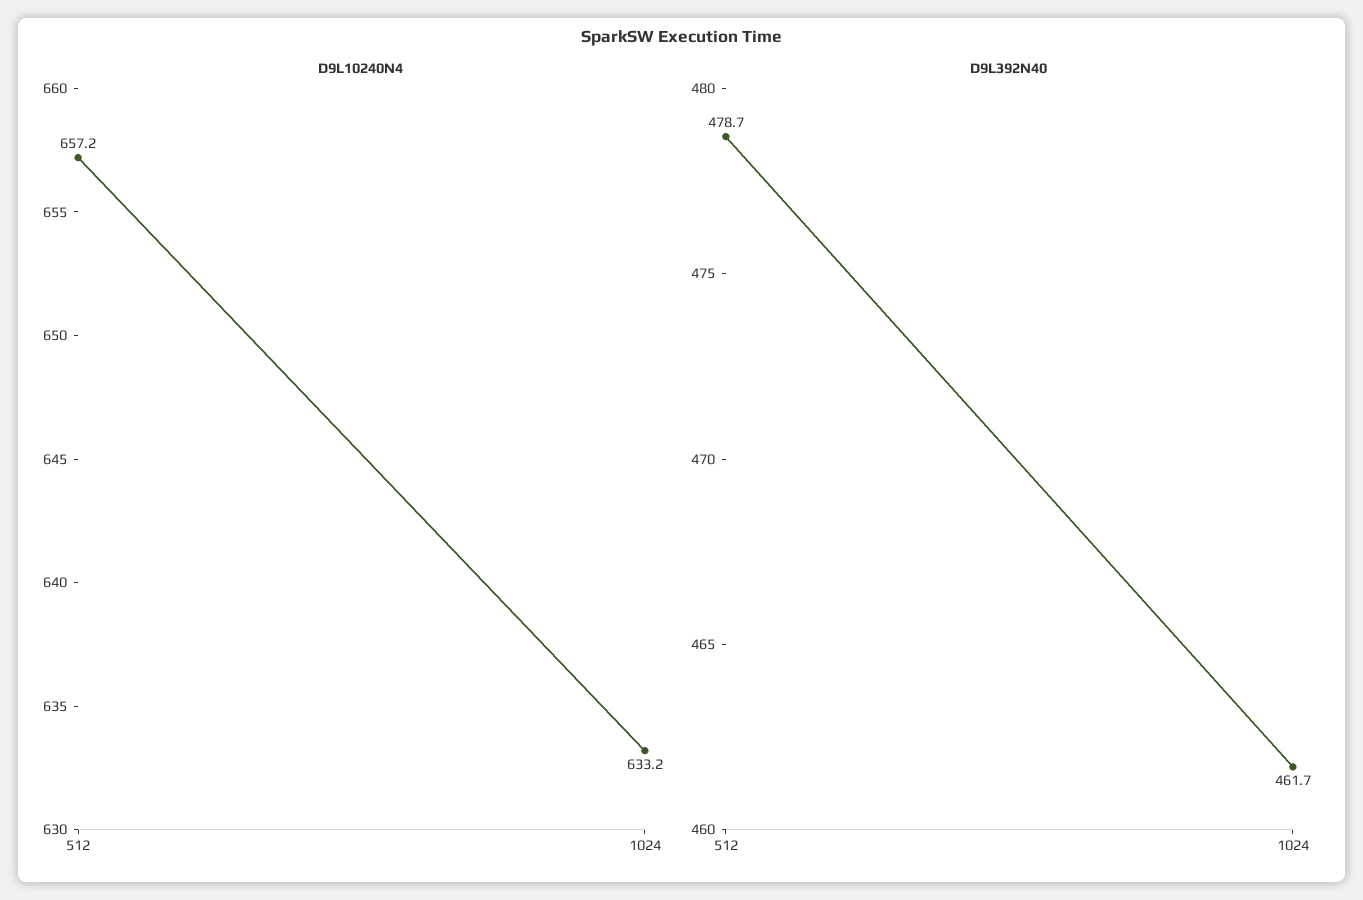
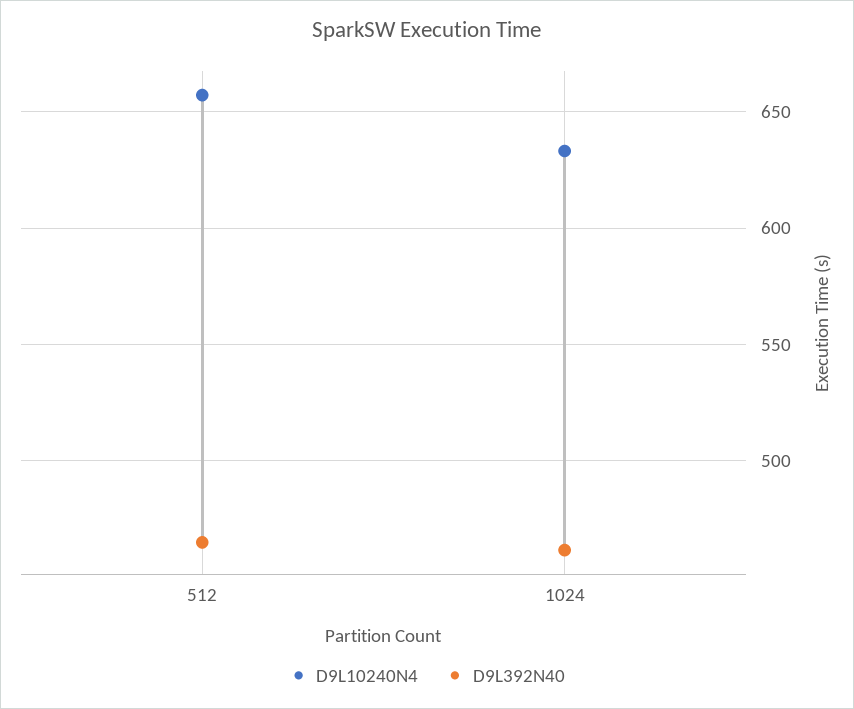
D9L392N40, 512: 478.7 -> 465

